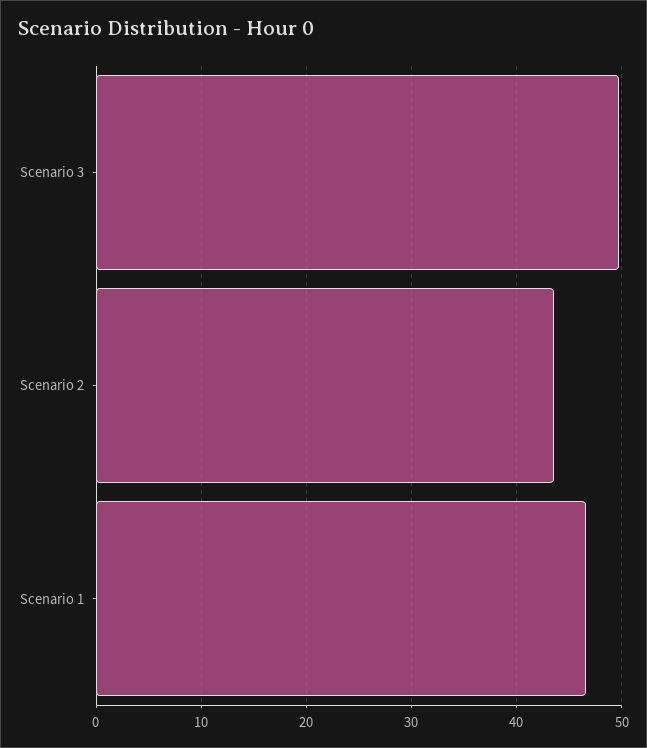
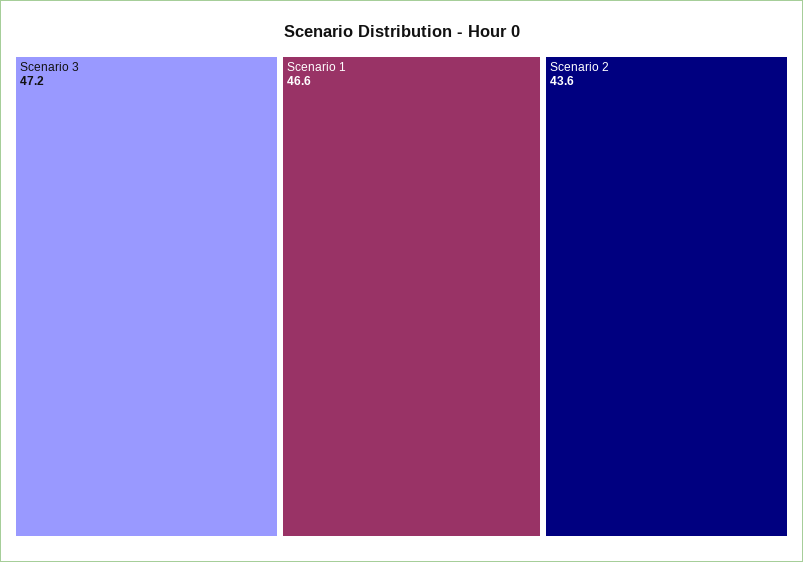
Scenario 3: 50 -> 47.2

